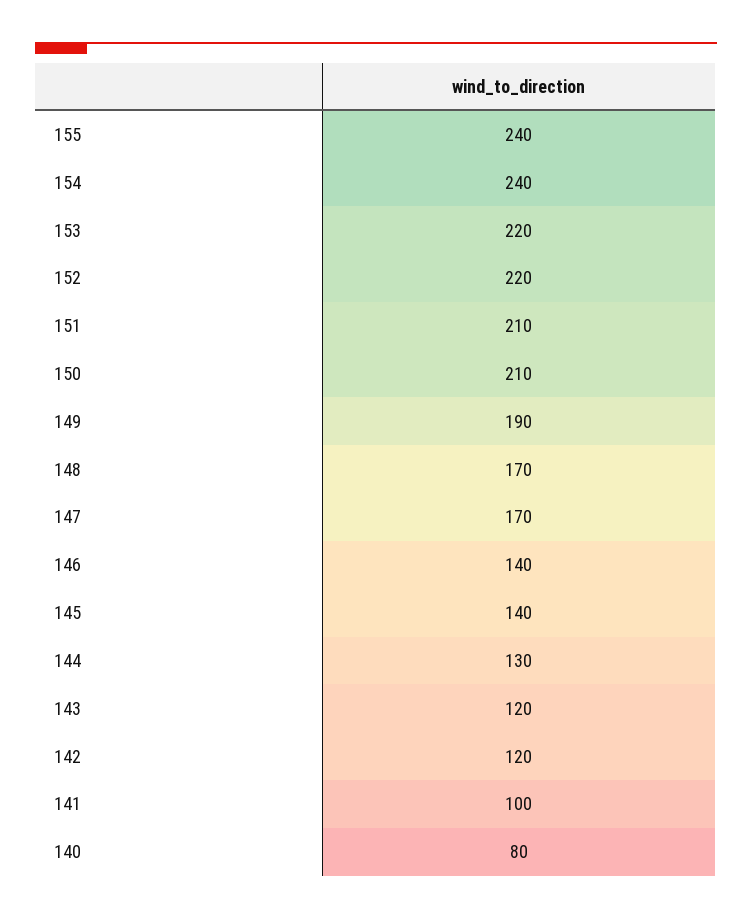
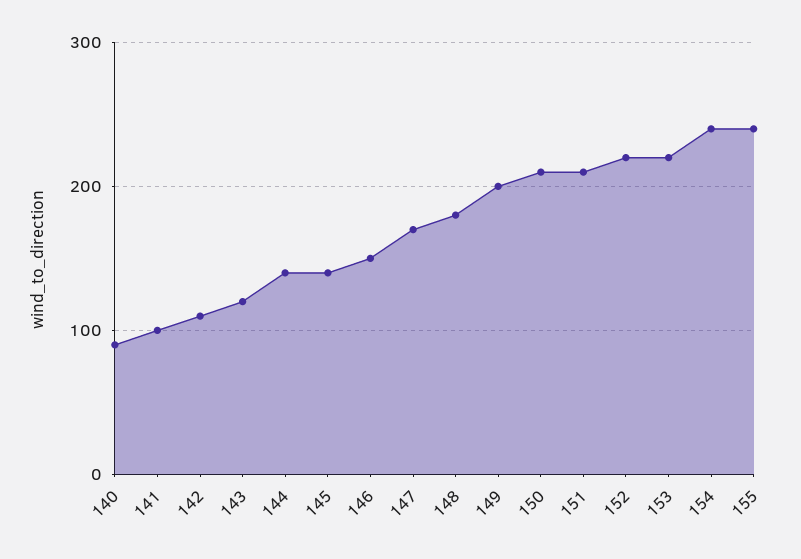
149: 190 -> 200
148: 170 -> 180
146: 140 -> 150
144: 130 -> 140
142: 120 -> 110
140: 80 -> 90

